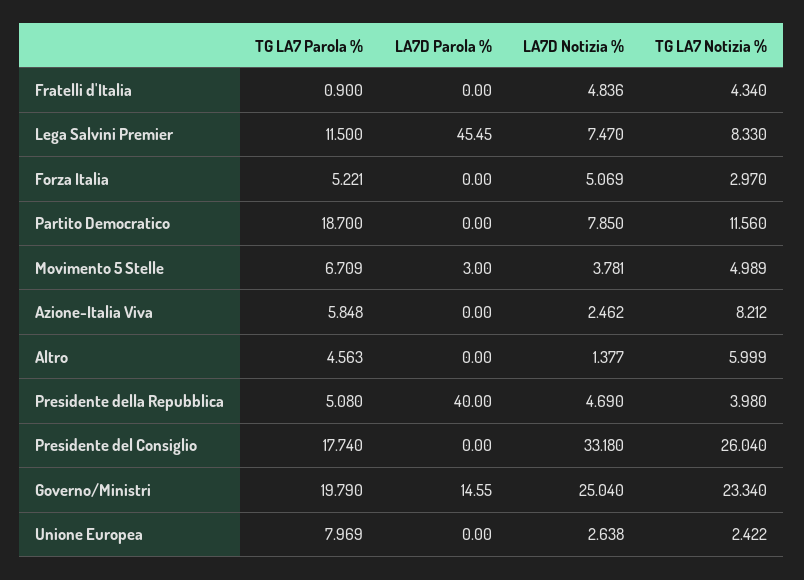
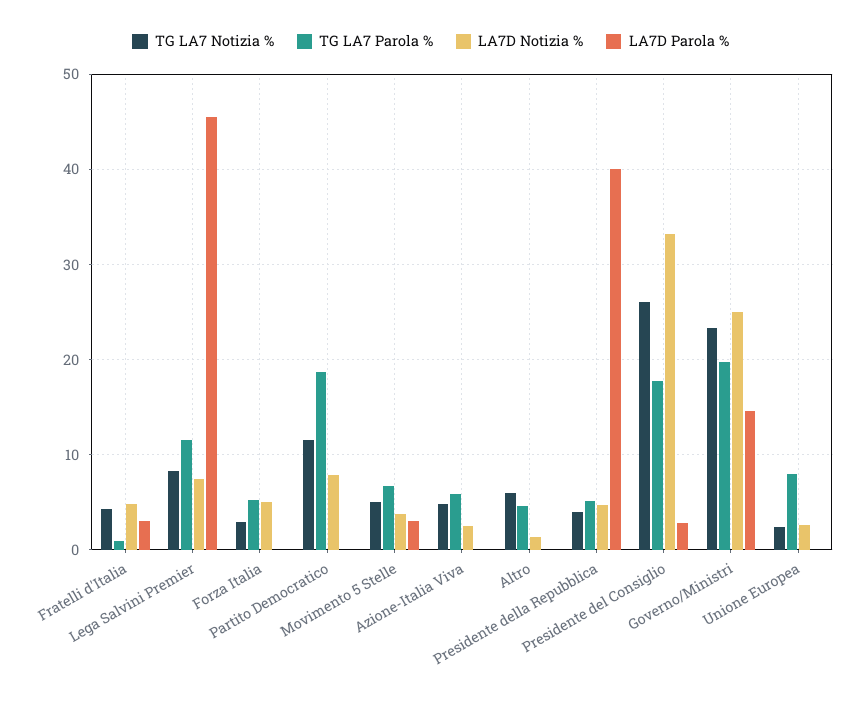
LA7D Parola %, Fratelli d'Italia: 0 -> 3
TG LA7 Notizia %, Azione-Italia Viva: 8.212 -> 5
LA7D Parola %, Presidente del Consiglio: 0 -> 3

